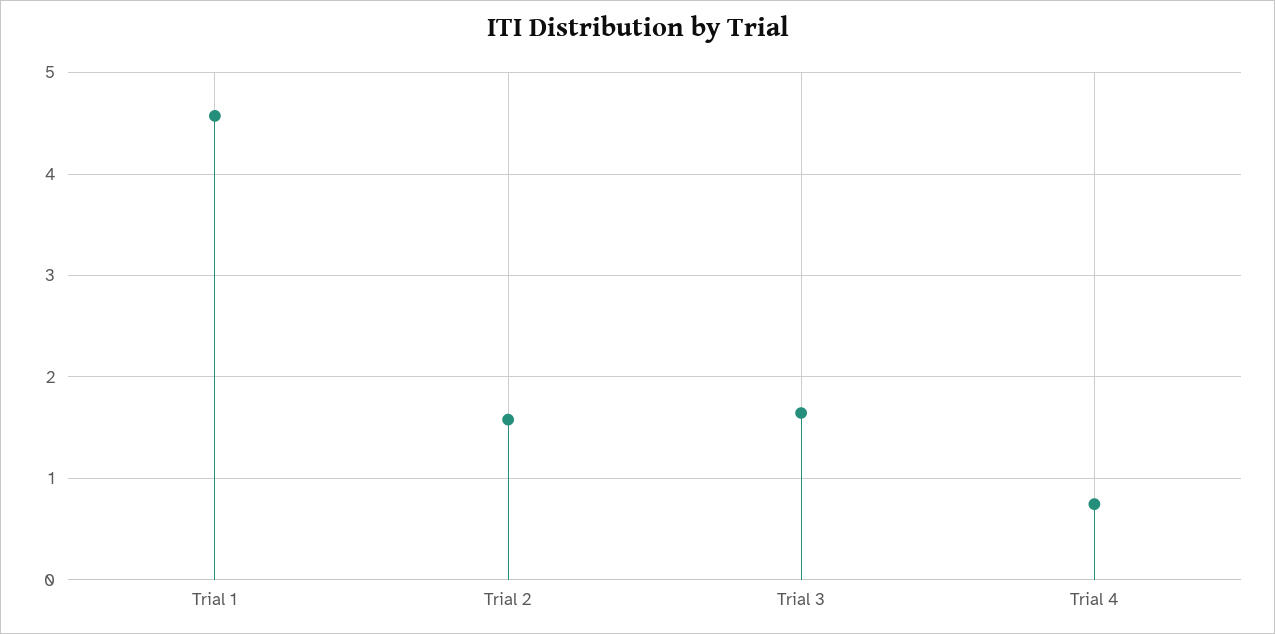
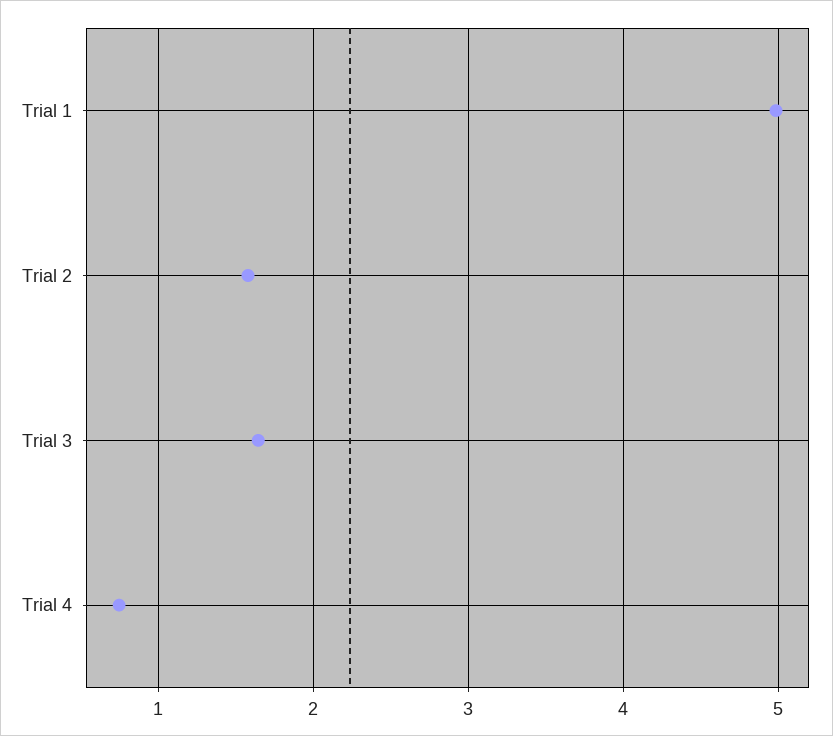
Trial 1: 4.6 -> 5

